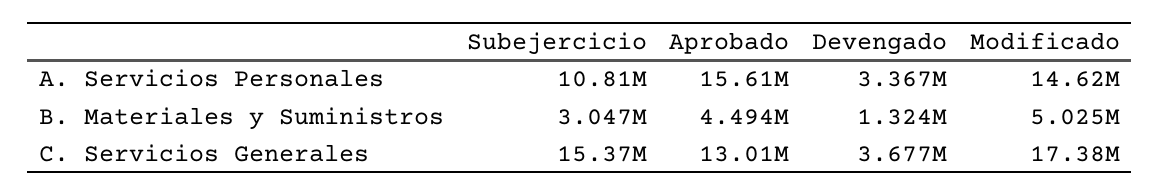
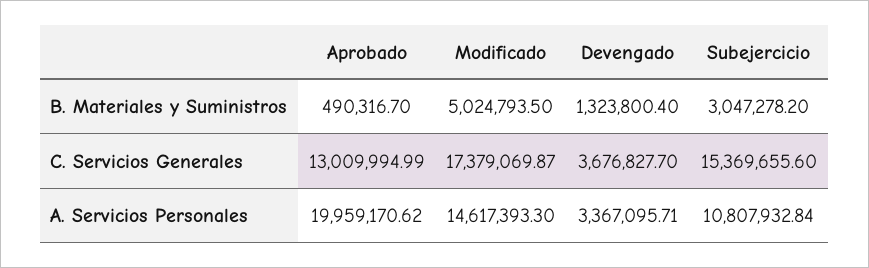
Aprobado, A. Servicios Personales: 15610000 -> 19959170.62
Aprobado, B. Materiales y Suministros: 4494000 -> 490316.7

